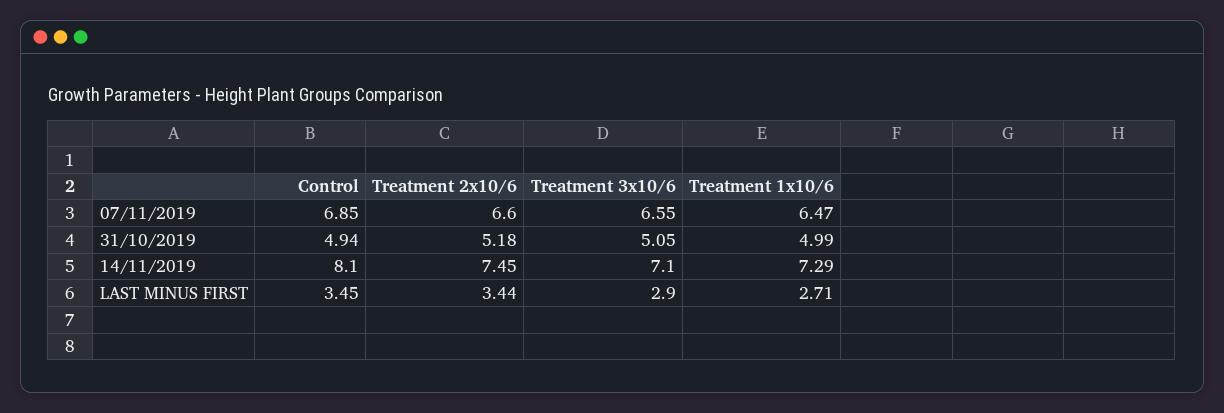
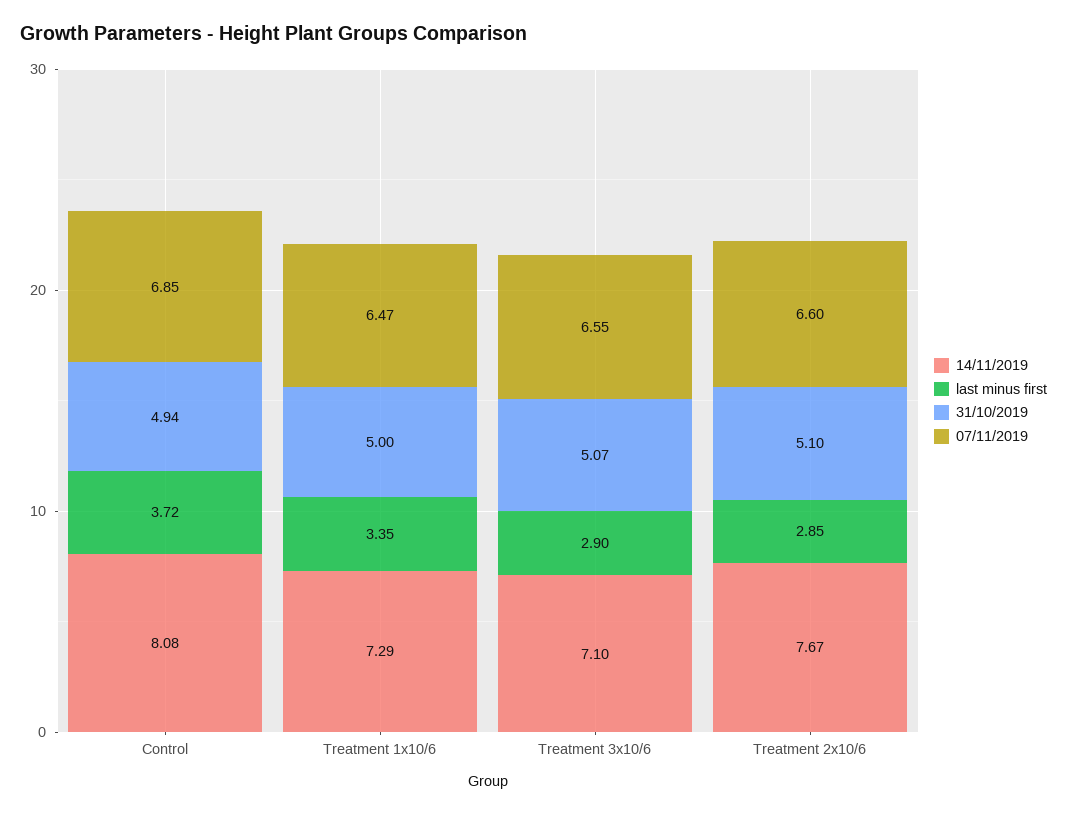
31/10/2019, Treatment 2x10/6: 5.18 -> 5.1
31/10/2019, Treatment 3x10/6: 5.05 -> 5.07
31/10/2019, Treatment 1x10/6: 4.99 -> 5
14/11/2019, Control: 8.1 -> 8.08
14/11/2019, Treatment 2x10/6: 7.45 -> 7.67
LAST MINUS FIRST, Control: 3.45 -> 3.72
LAST MINUS FIRST, Treatment 2x10/6: 3.44 -> 2.85
LAST MINUS FIRST, Treatment 1x10/6: 2.71 -> 3.35

